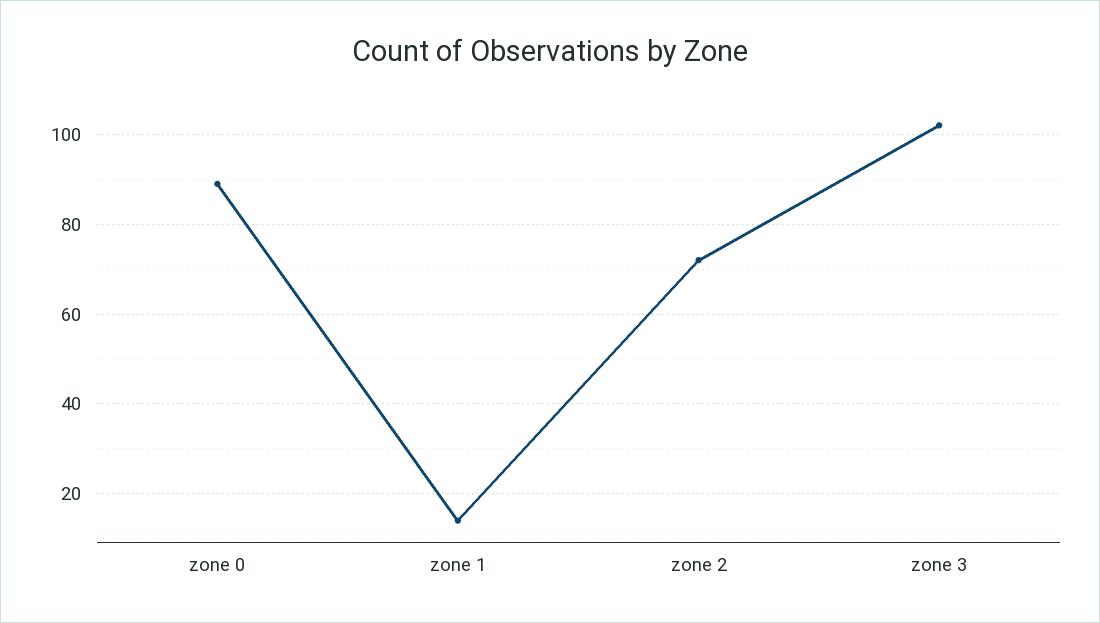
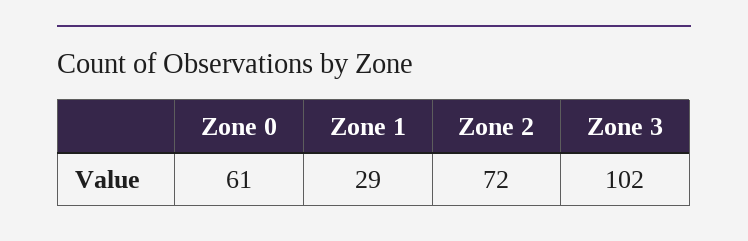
zone 0: 90 -> 61
zone 1: 15 -> 29

